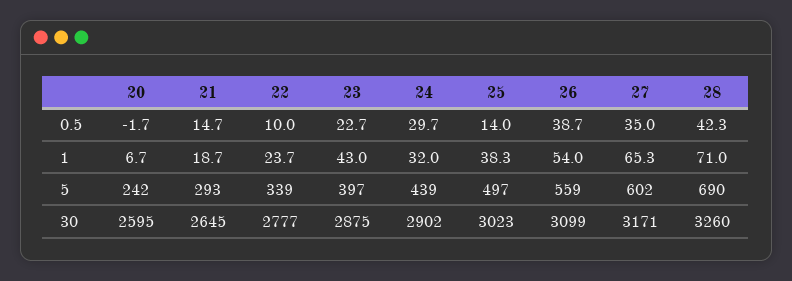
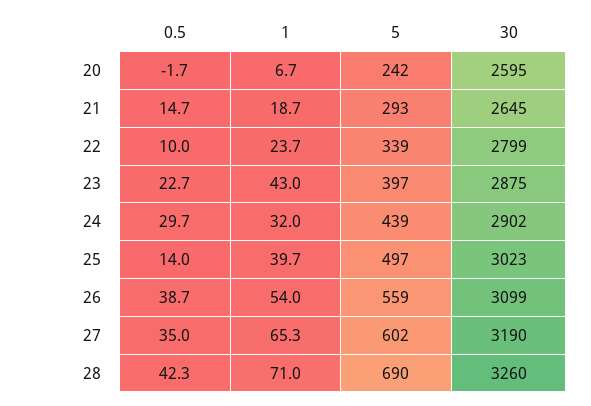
25, 1: 38.3 -> 39.7
22, 30: 2777 -> 2799
27, 30: 3171 -> 3190

